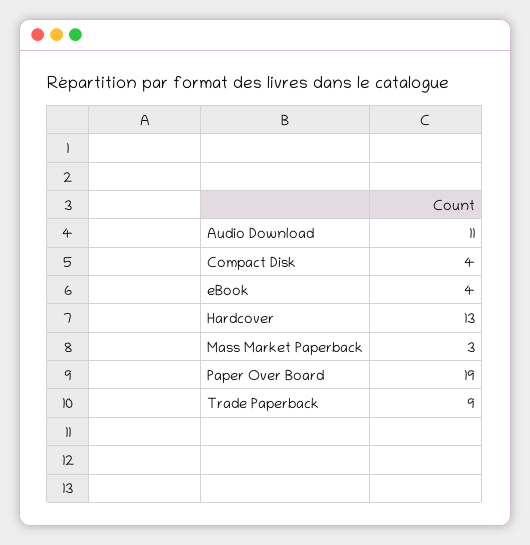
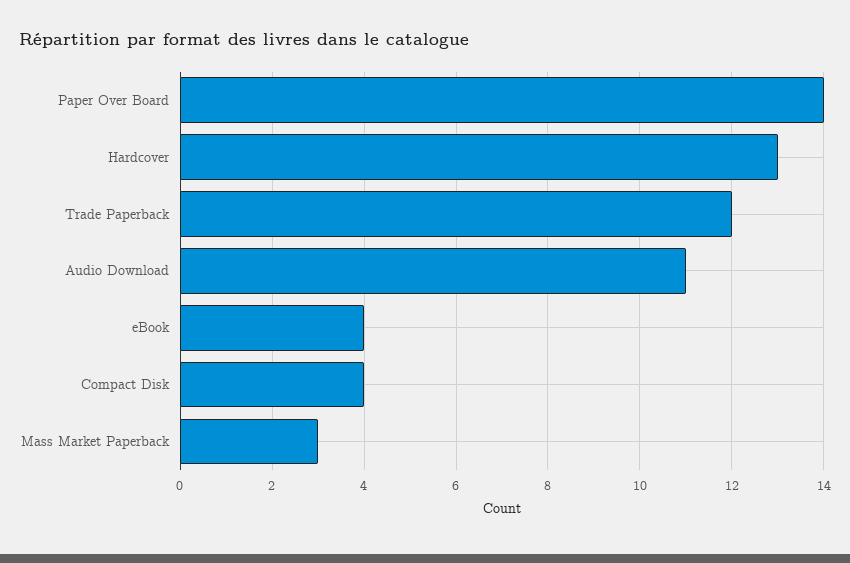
Paper Over Board: 19 -> 14
Trade Paperback: 9 -> 12

